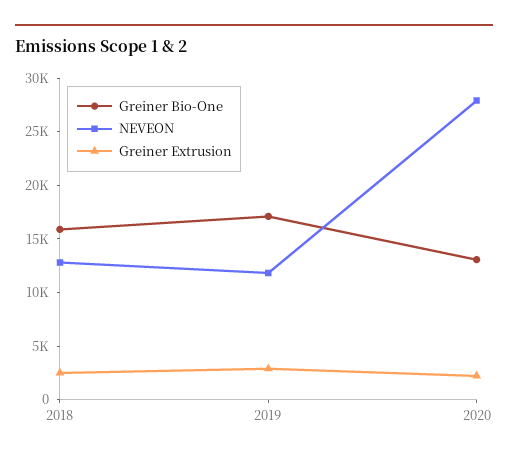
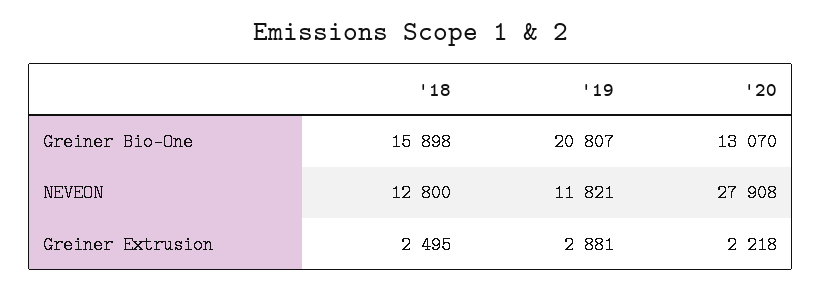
Greiner Bio-One, 2019: 17000 -> 20807

